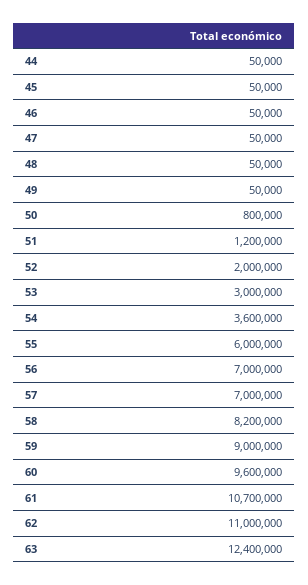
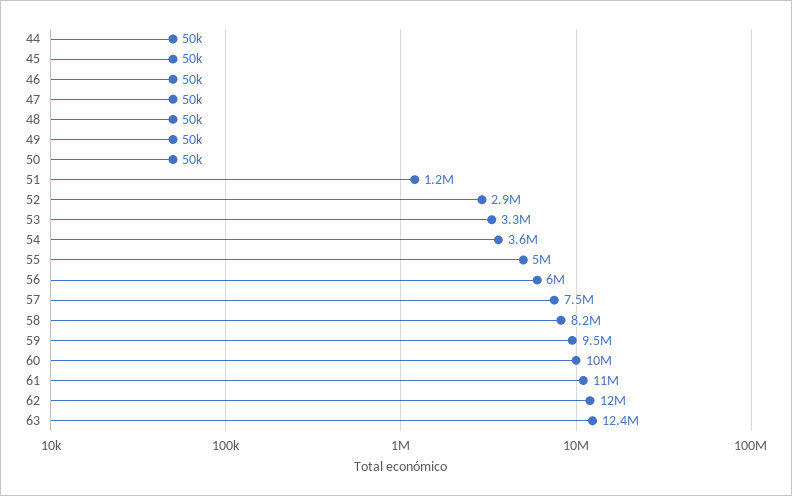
50: 800000 -> 50000
52: 2000000 -> 2900000
53: 3000000 -> 3300000
55: 6000000 -> 5000000
56: 7000000 -> 6000000
57: 7000000 -> 7500000
59: 9000000 -> 9500000
60: 9600000 -> 10000000
61: 10700000 -> 11000000
62: 11000000 -> 12000000

